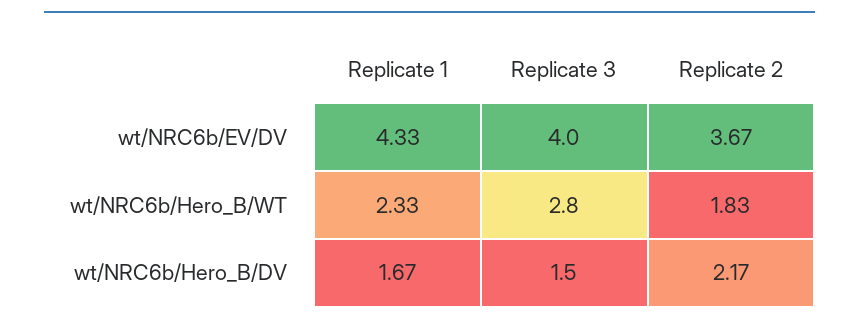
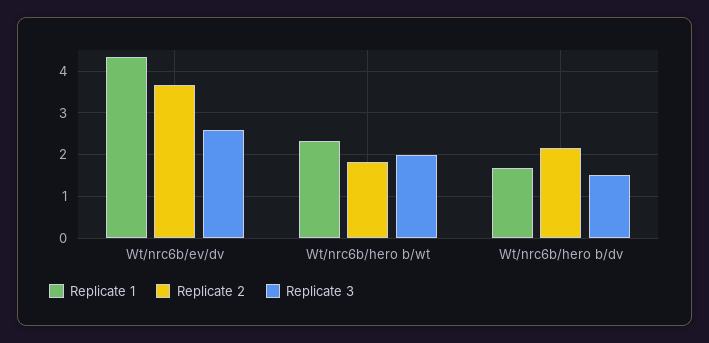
Replicate 3, wt/NRC6b/EV/DV: 4 -> 2.6
Replicate 3, wt/NRC6b/Hero_B/WT: 2.8 -> 2

